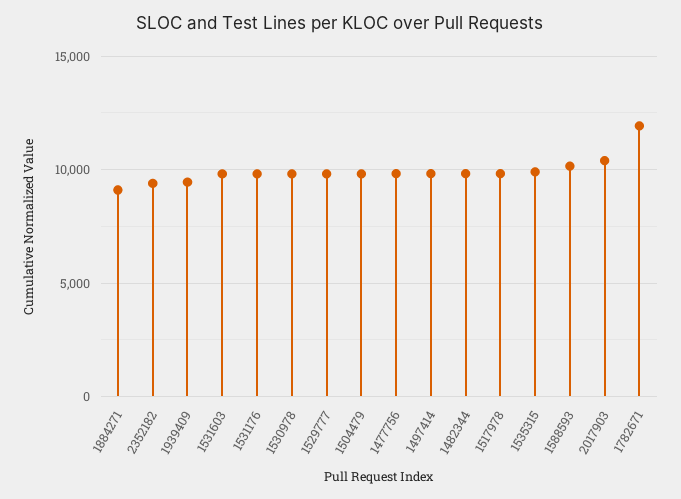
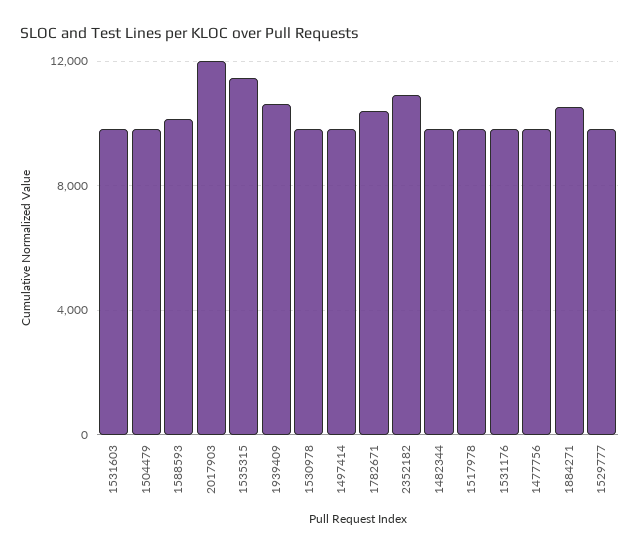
1884271: 9000 -> 10500
2352182: 9500 -> 11000
1939409: 9500 -> 10500
1535315: 10000 -> 11500
2017903: 10500 -> 12000
1782671: 12000 -> 10500

